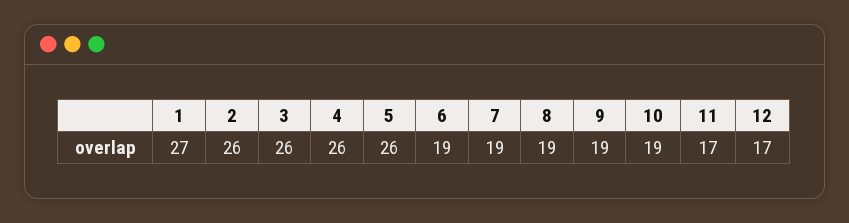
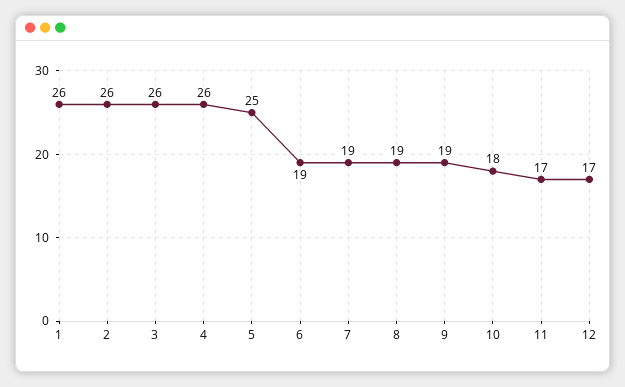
1: 27 -> 26
5: 26 -> 25
10: 19 -> 18

